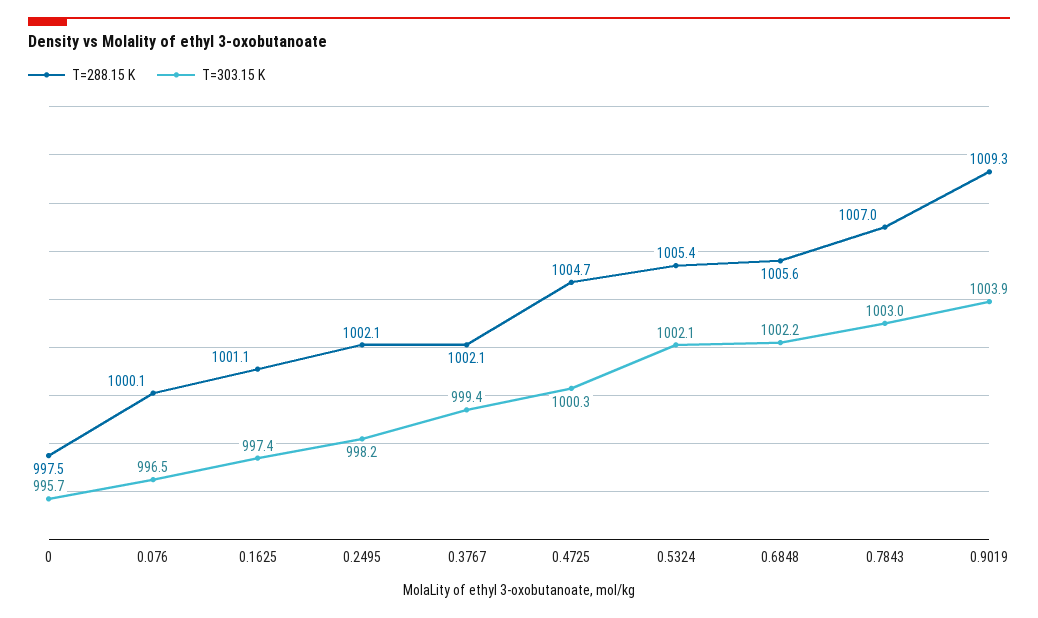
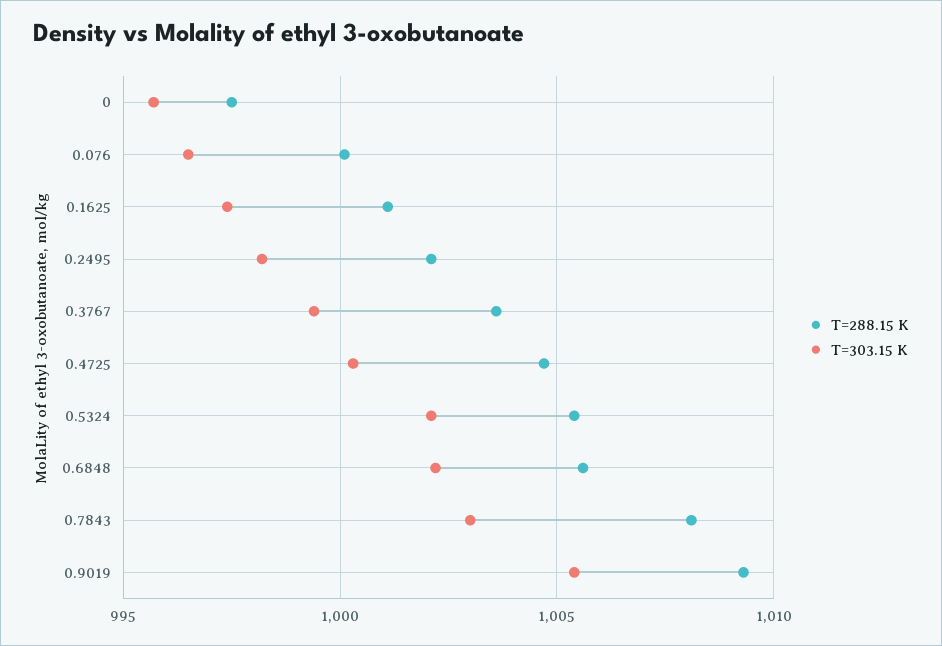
T=288.15 K, 0.3767: 1002.1 -> 1003.5
T=288.15 K, 0.7843: 1007 -> 1008
T=303.15 K, 0.9019: 1003.9 -> 1005.5

